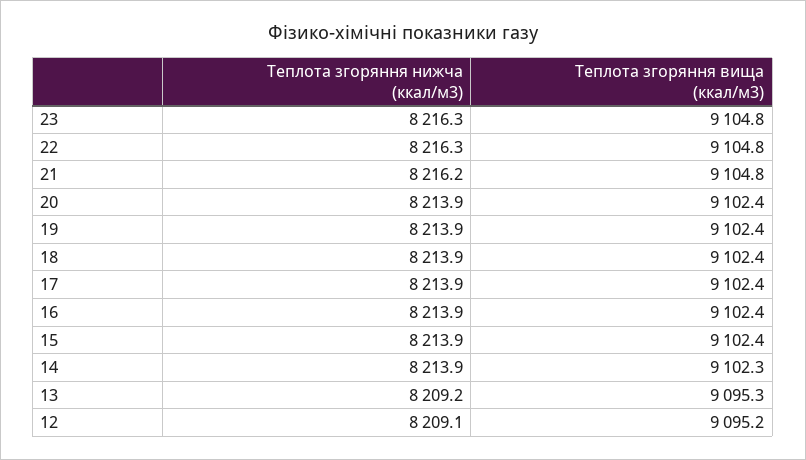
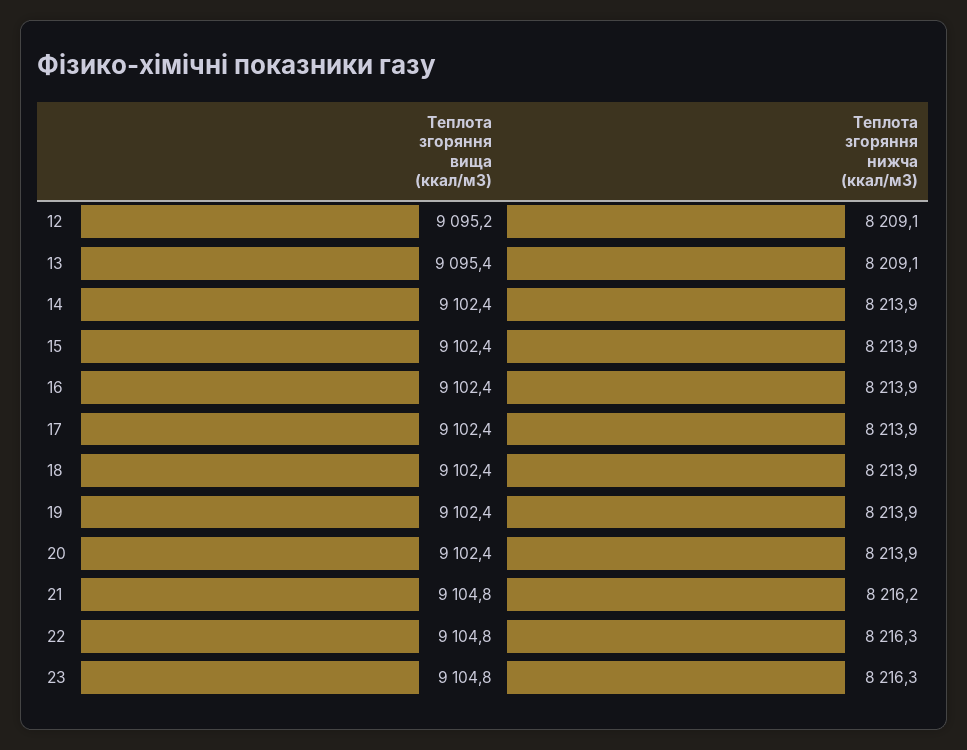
Теплота згоряння вища (ккал/м3), 14: 9102.3 -> 9102.4
Теплота згоряння нижча (ккал/м3), 13: 8209.2 -> 8209.1
Теплота згоряння вища (ккал/м3), 13: 9095.3 -> 9095.4

